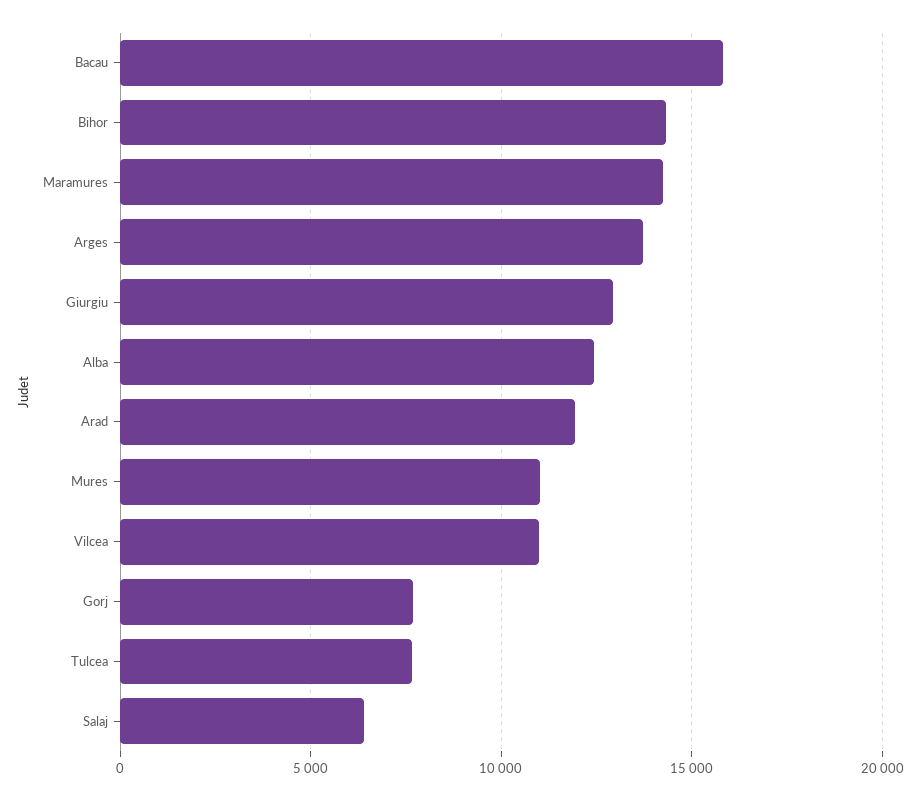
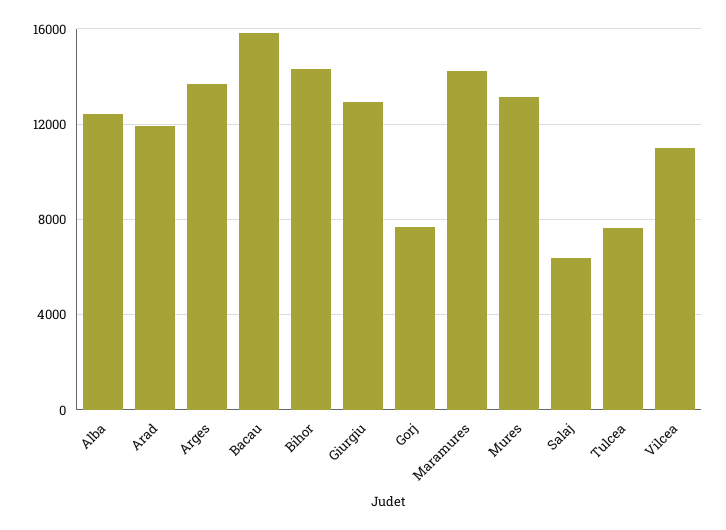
Mures: 11000 -> 13000

